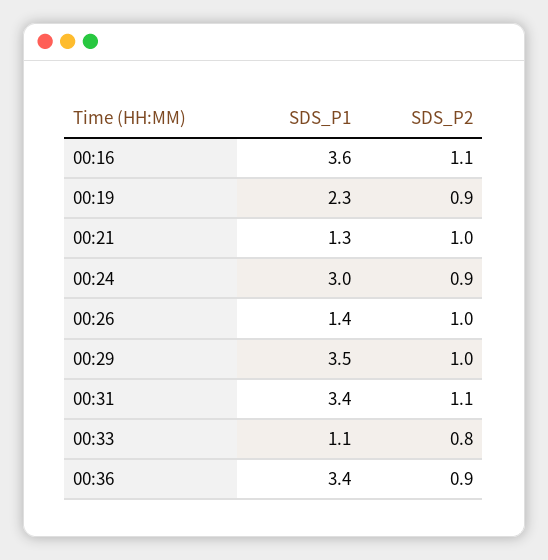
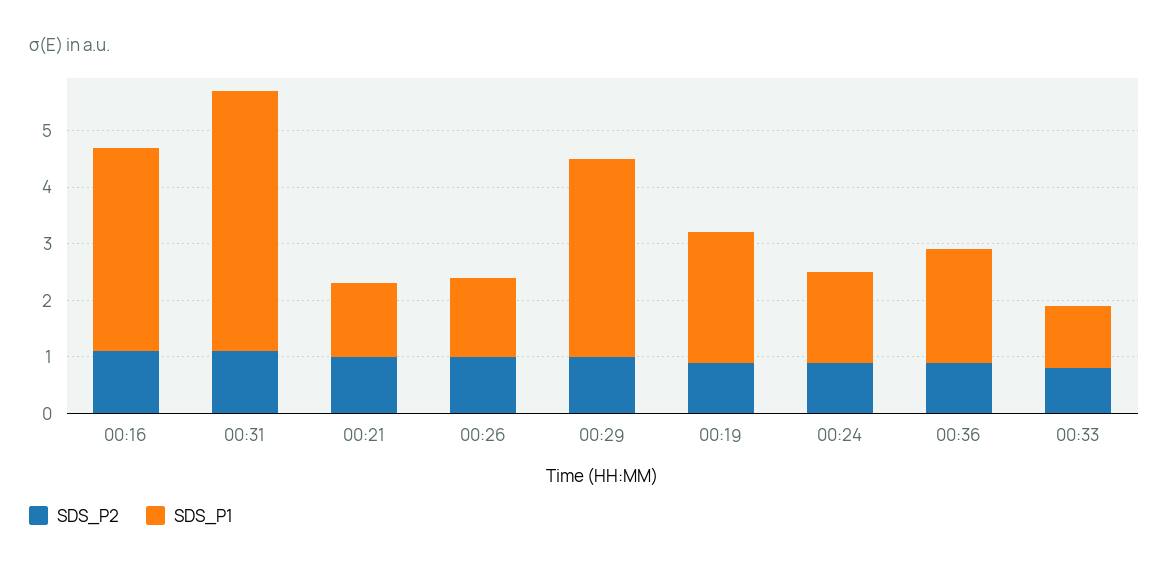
SDS_P1, 00:24: 3 -> 1.5
SDS_P1, 00:31: 3.4 -> 4.5
SDS_P1, 00:36: 3.4 -> 2

